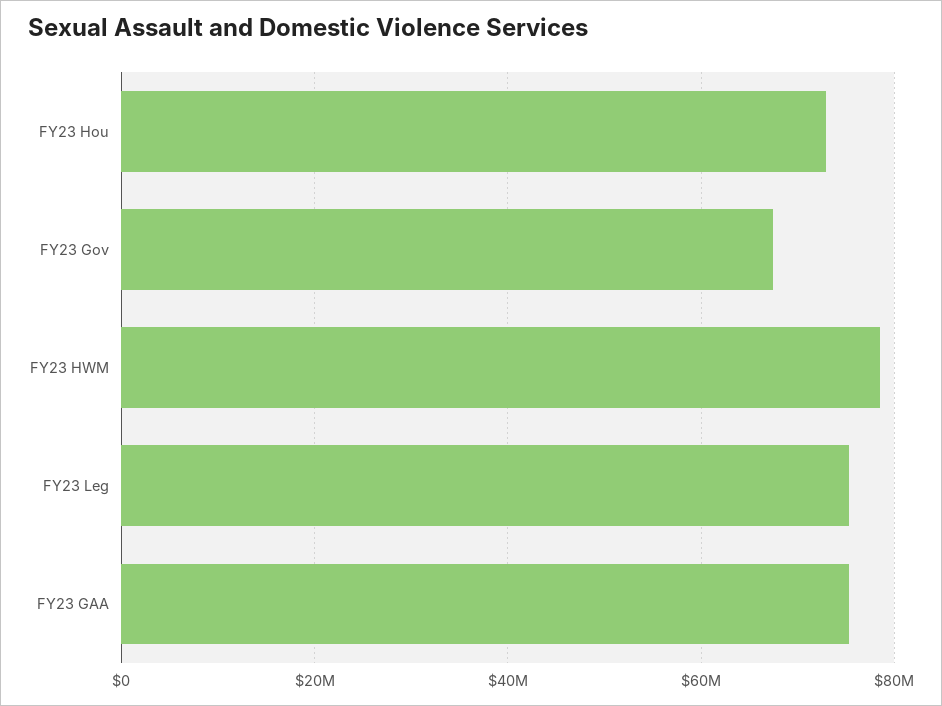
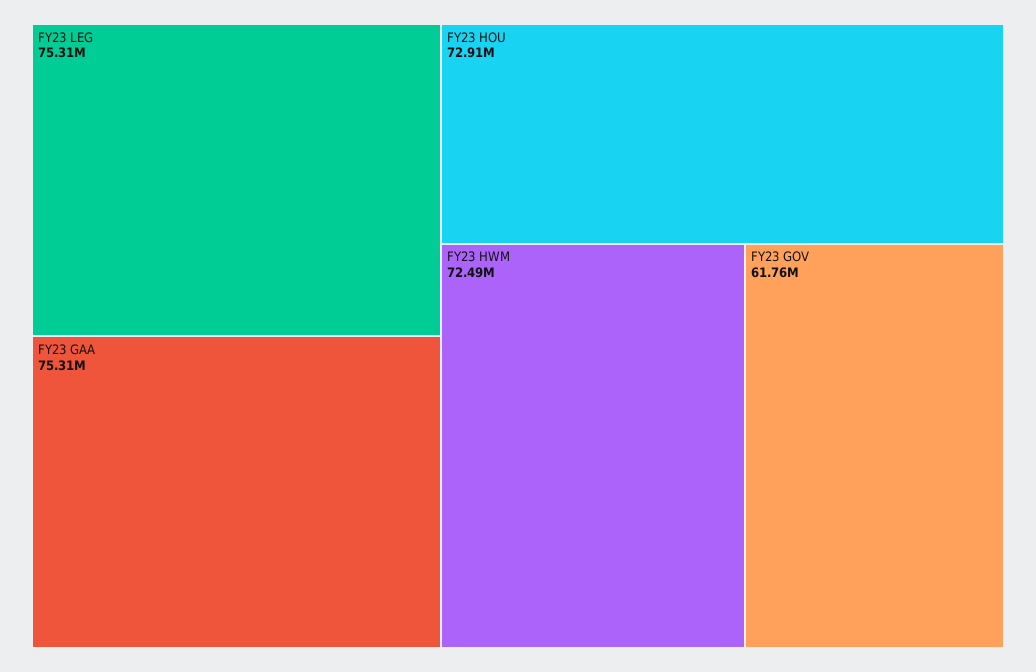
FY23 Gov: 68000000 -> 61760000
FY23 HWM: 78000000 -> 72490000

